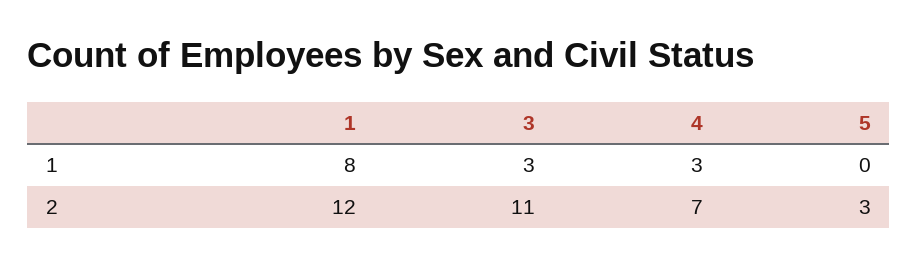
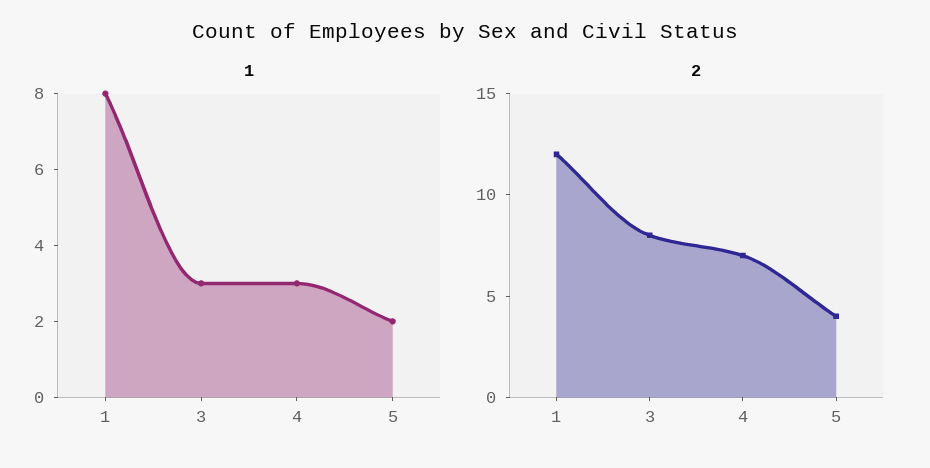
1, 5: 0 -> 2
2, 3: 11 -> 8
2, 5: 3 -> 4

